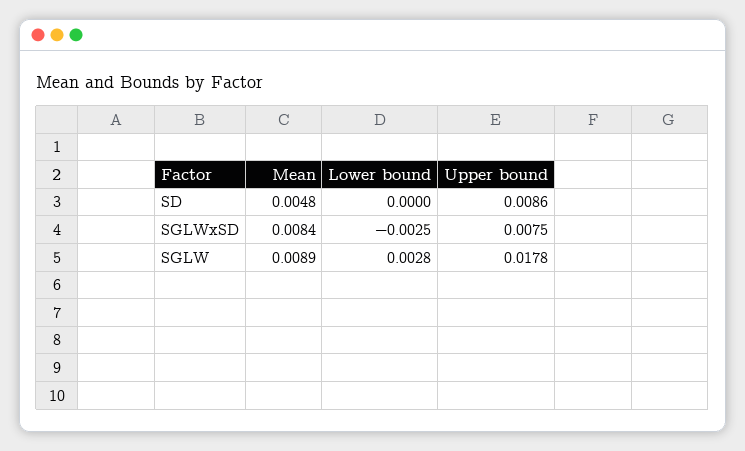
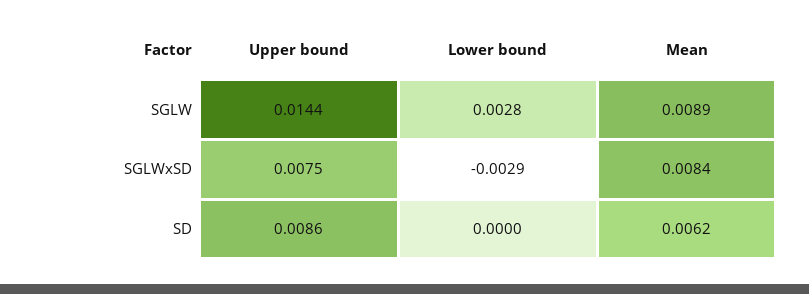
Mean, SD: 0.0048 -> 0.0062
Lower bound, SGLWxSD: -0.0025 -> -0.0029
Upper bound, SGLW: 0.0178 -> 0.0144

